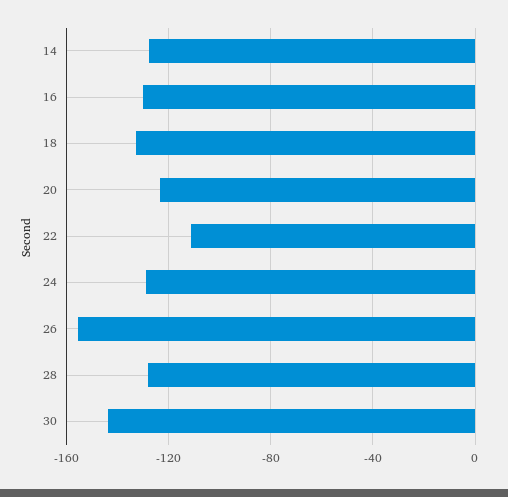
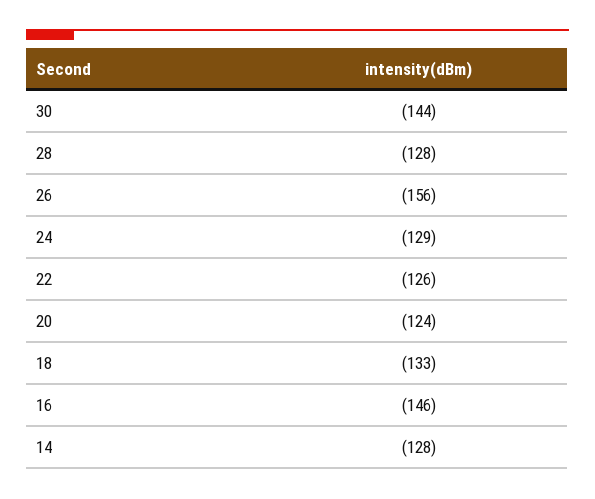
16: -130 -> -146
22: -110 -> -126

